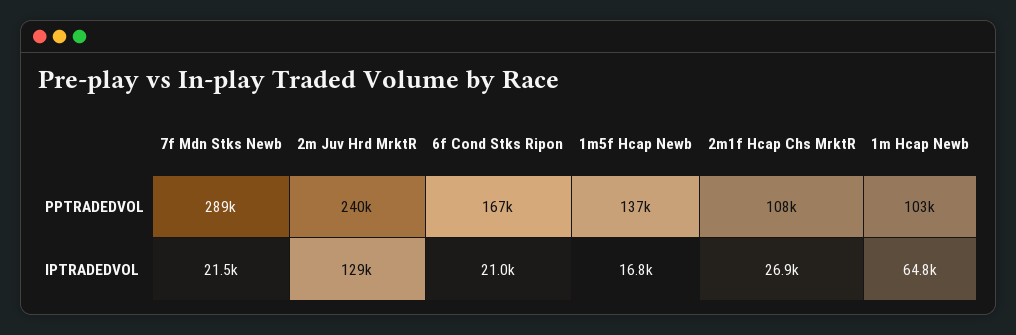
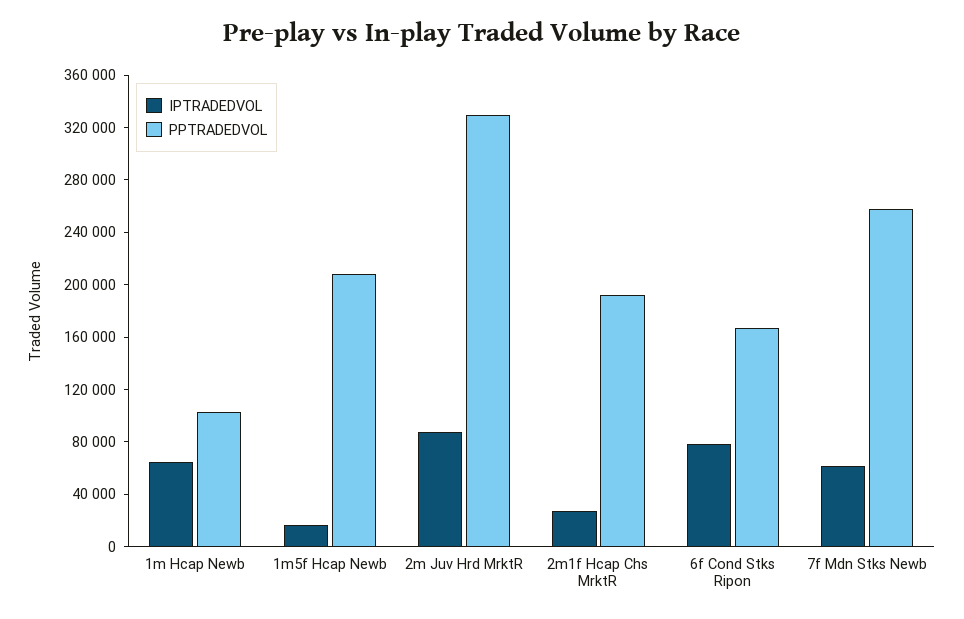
PPTRADEDVOL, 7f Mdn Stks Newb: 289000 -> 260000
PPTRADEDVOL, 2m Juv Hrd MrktR: 240000 -> 330000
PPTRADEDVOL, 1m5f Hcap Newb: 137000 -> 210000
PPTRADEDVOL, 2m1f Hcap Chs MrktR: 108000 -> 190000
IPTRADEDVOL, 7f Mdn Stks Newb: 21500 -> 60000
IPTRADEDVOL, 2m Juv Hrd MrktR: 129000 -> 90000
IPTRADEDVOL, 6f Cond Stks Ripon: 21000 -> 80000

